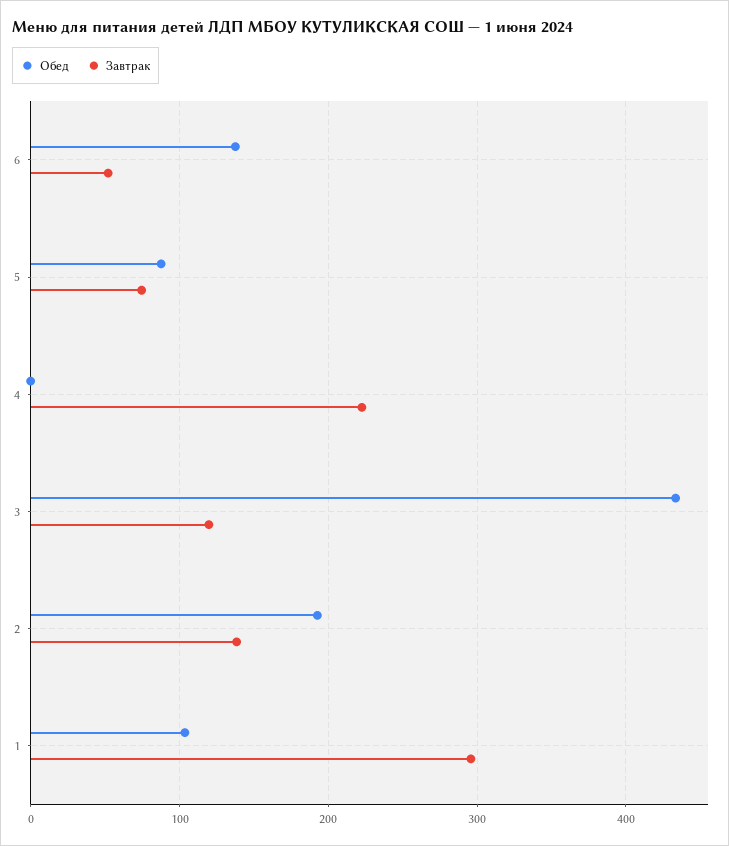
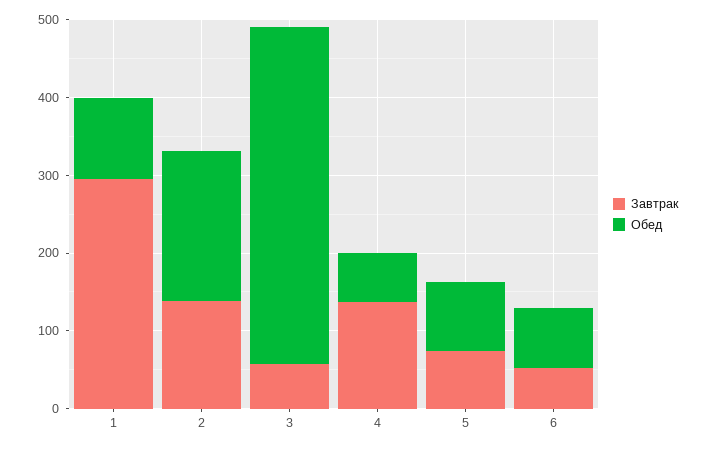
Обед, 6: 140 -> 80
Обед, 4: 0 -> 60
Завтрак, 4: 220 -> 140
Завтрак, 3: 120 -> 60

